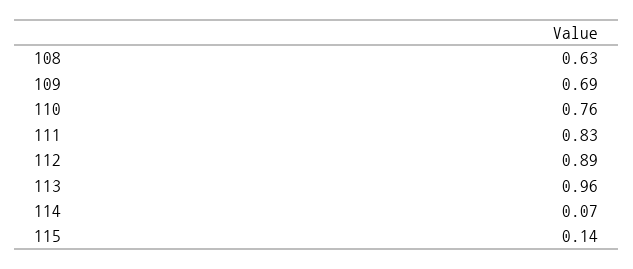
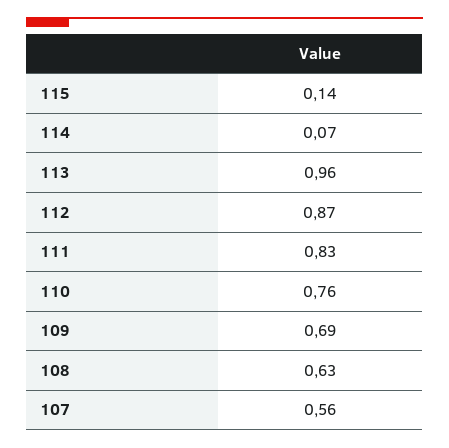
112: 0.89 -> 0.87
107: none -> 0.56

